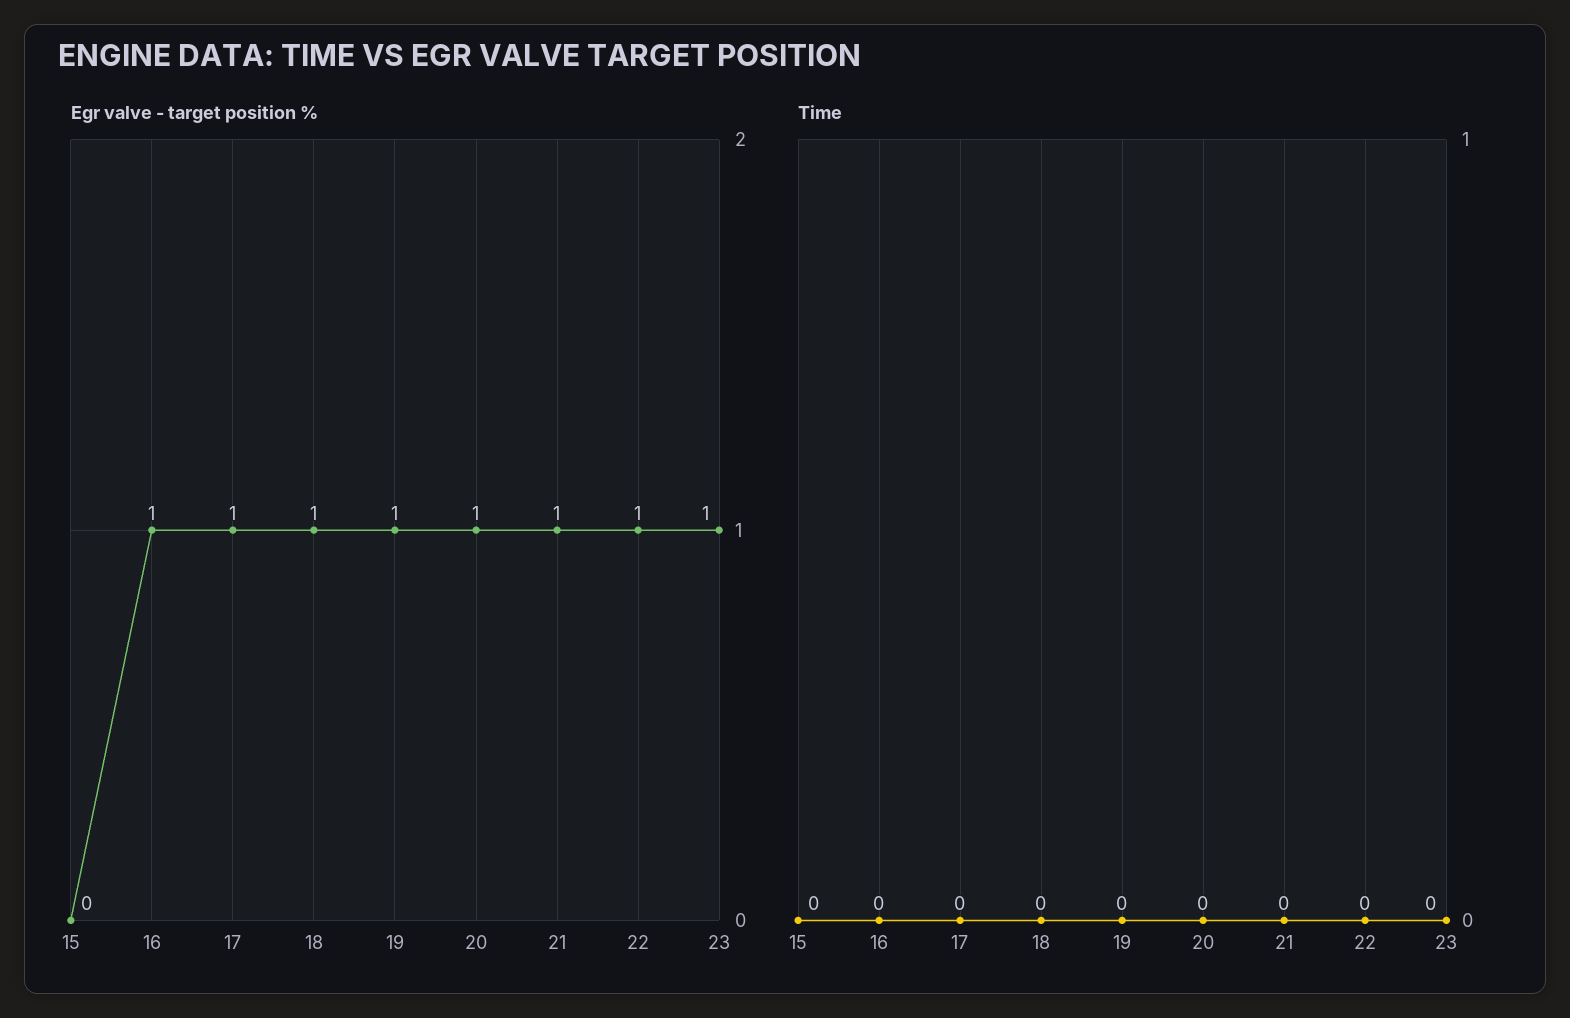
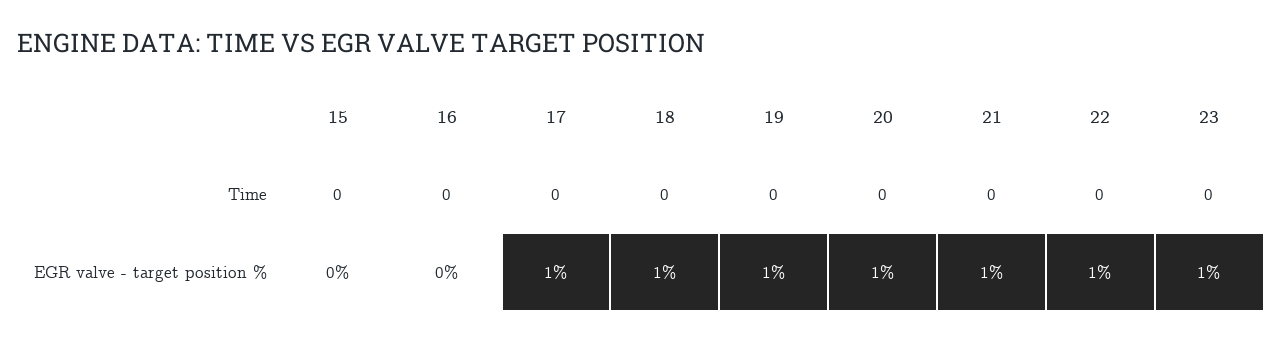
Egr valve - target position %, 16: 1 -> 0

